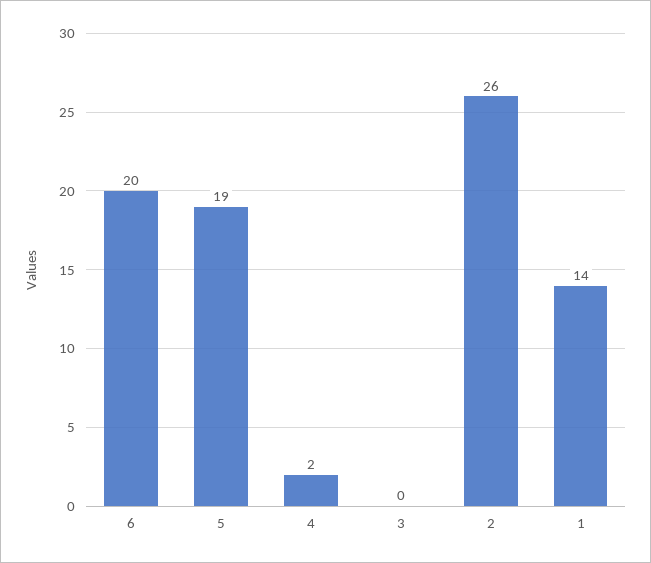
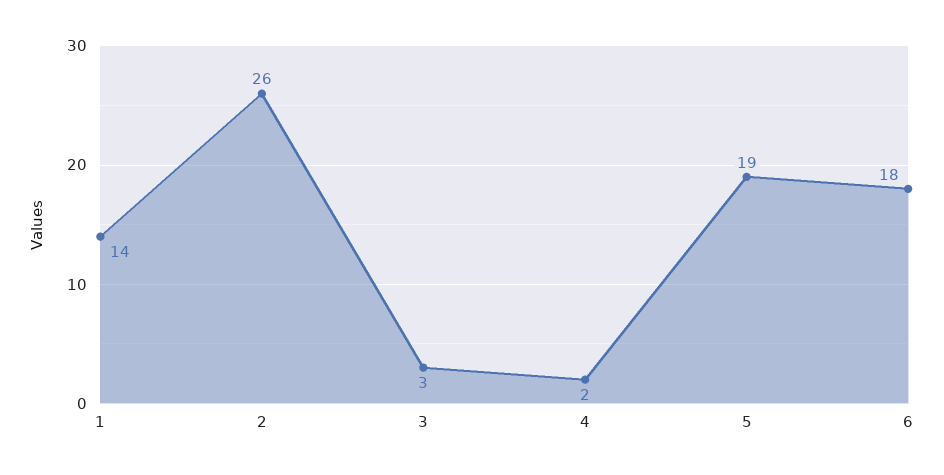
6: 20 -> 18
3: 0 -> 3

